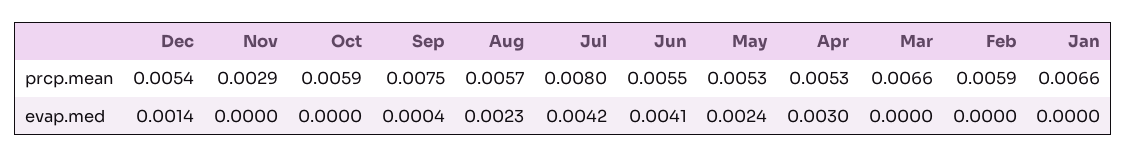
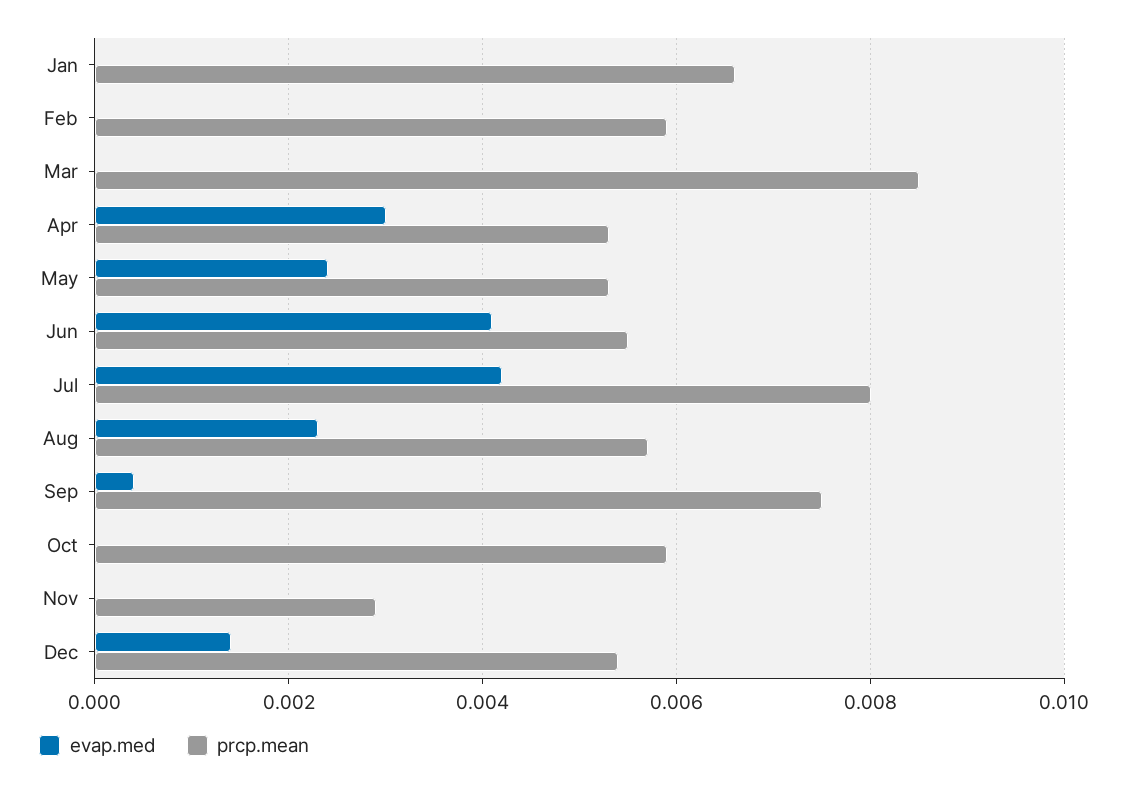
prcp.mean, Mar: 0.0066 -> 0.0085

